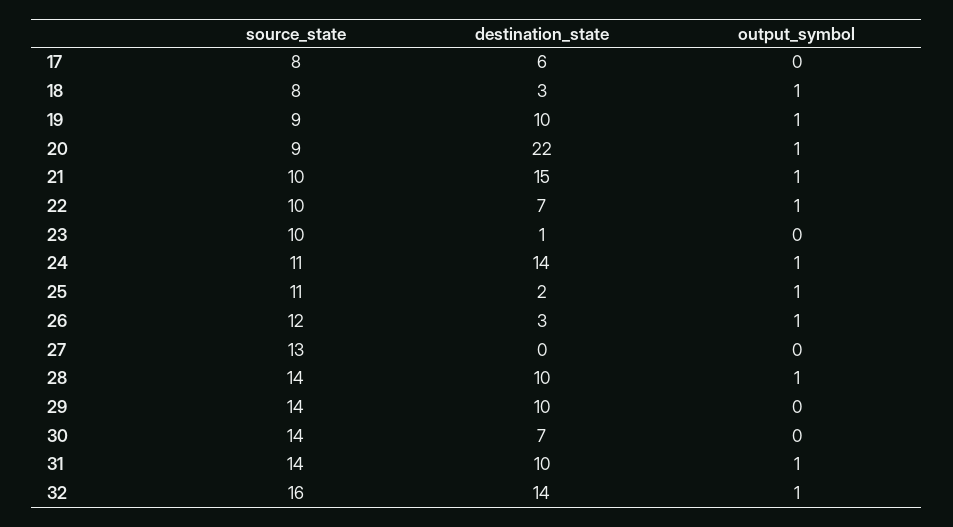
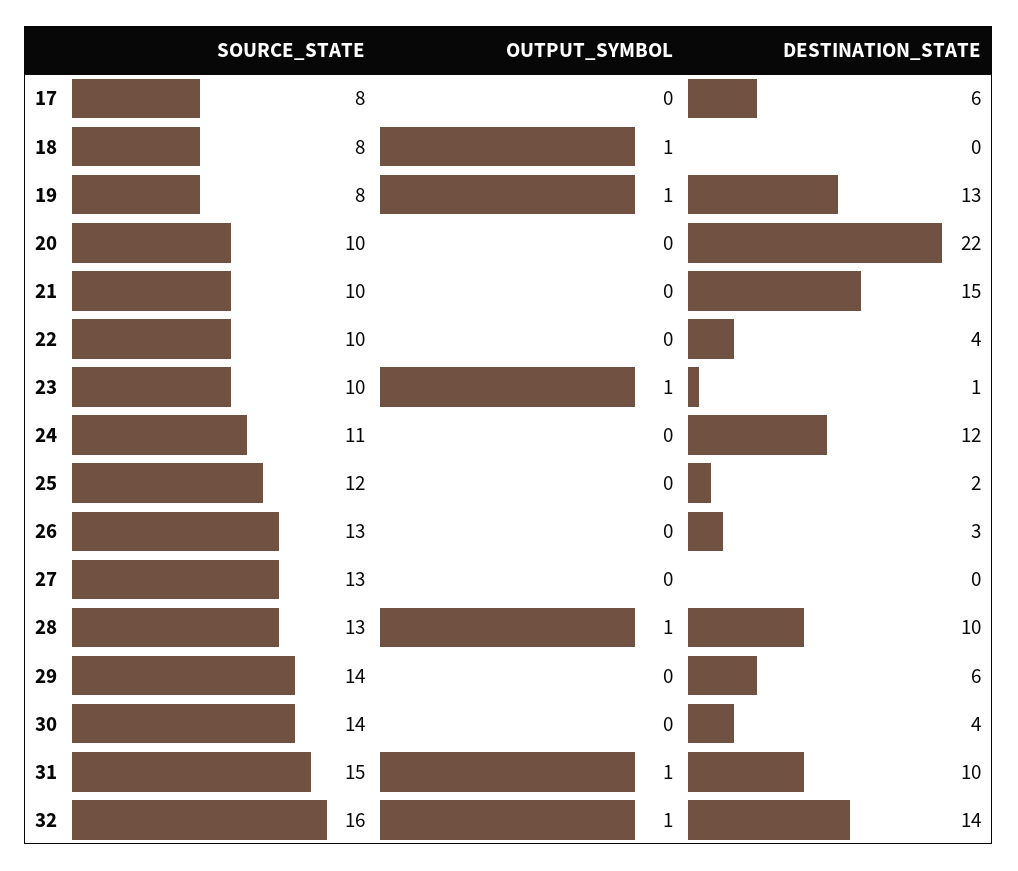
destination_state, 18: 3 -> 0
source_state, 19: 9 -> 8
destination_state, 19: 10 -> 13
source_state, 20: 9 -> 10
output_symbol, 20: 1 -> 0
output_symbol, 21: 1 -> 0
destination_state, 22: 7 -> 4
output_symbol, 22: 1 -> 0
output_symbol, 23: 0 -> 1
destination_state, 24: 14 -> 12
output_symbol, 24: 1 -> 0
source_state, 25: 11 -> 12
output_symbol, 25: 1 -> 0
source_state, 26: 12 -> 13
output_symbol, 26: 1 -> 0
source_state, 28: 14 -> 13
destination_state, 29: 10 -> 6
destination_state, 30: 7 -> 4
source_state, 31: 14 -> 15

